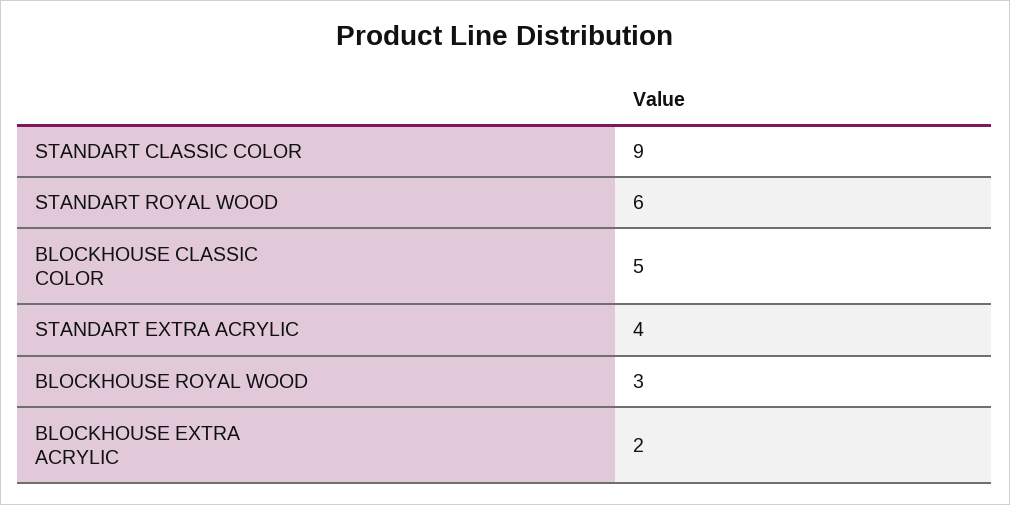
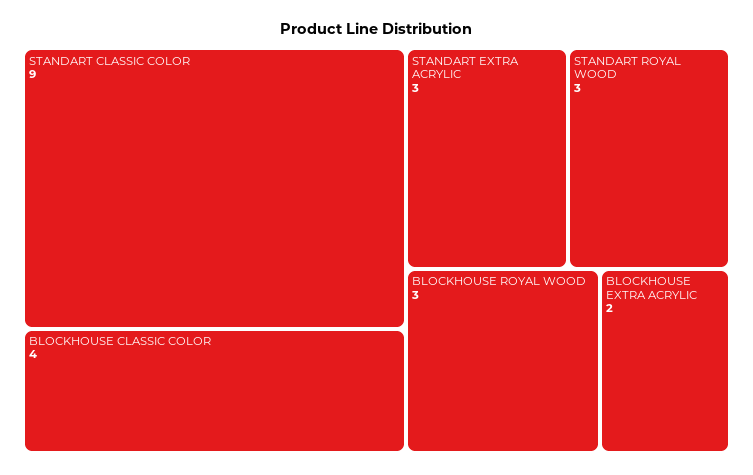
STANDART ROYAL WOOD: 6 -> 3
BLOCKHOUSE CLASSIC COLOR: 5 -> 4
STANDART EXTRA ACRYLIC: 4 -> 3

